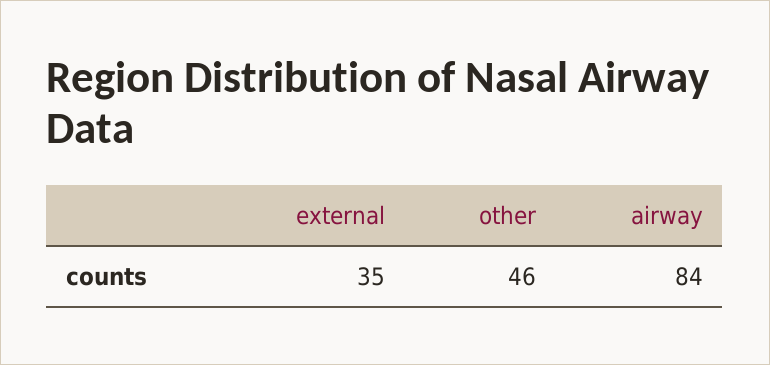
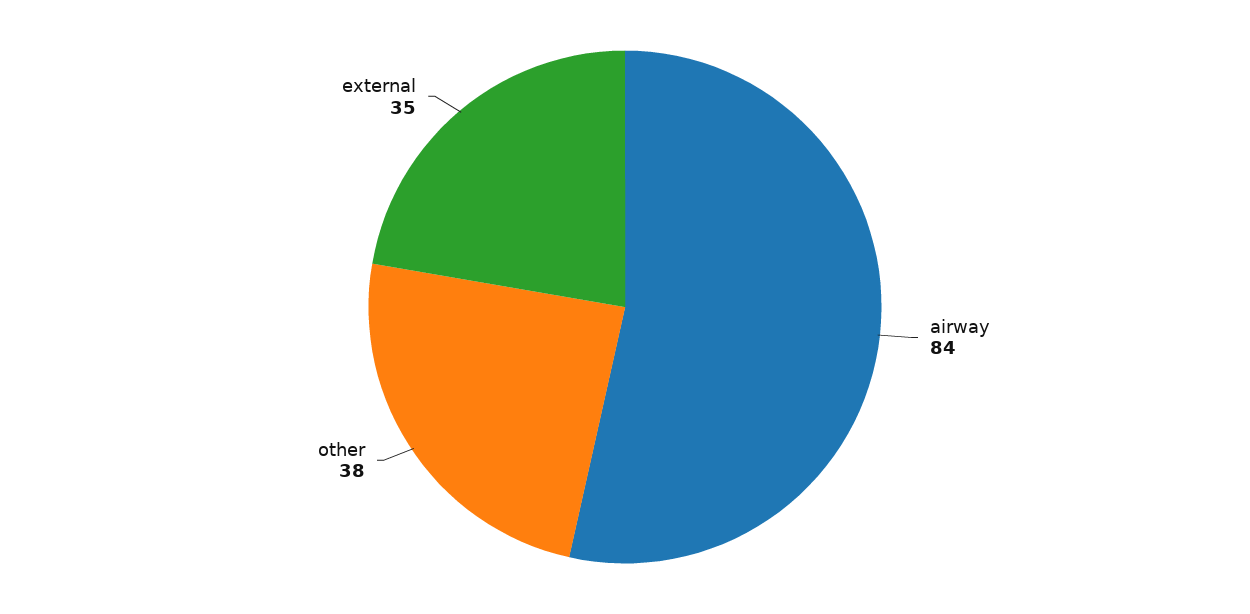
other: 46 -> 38

